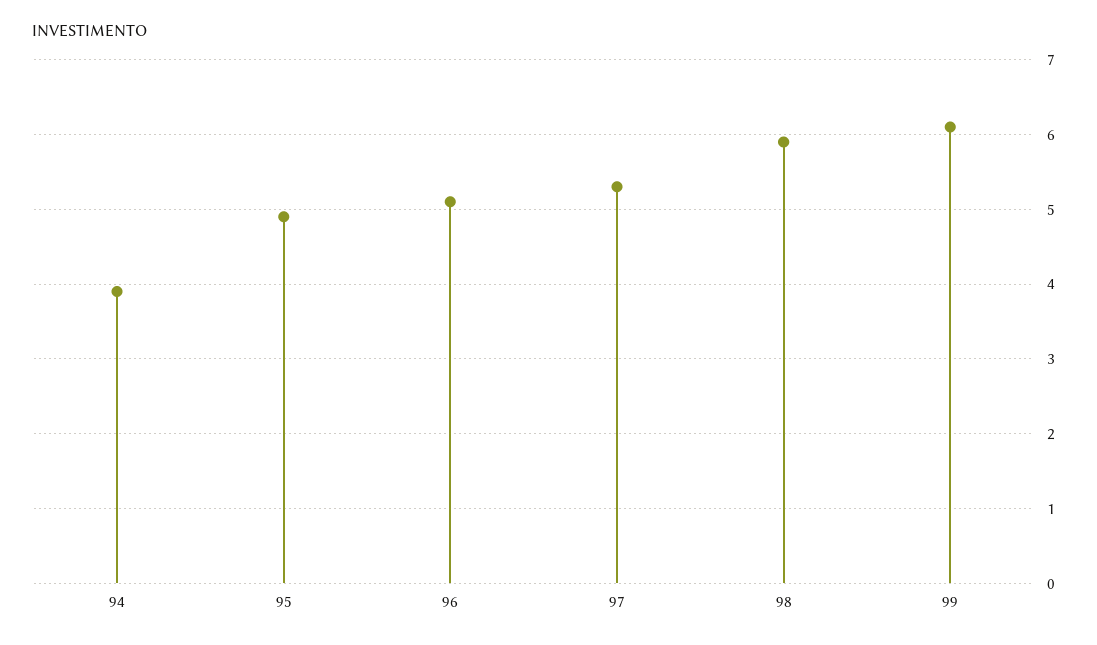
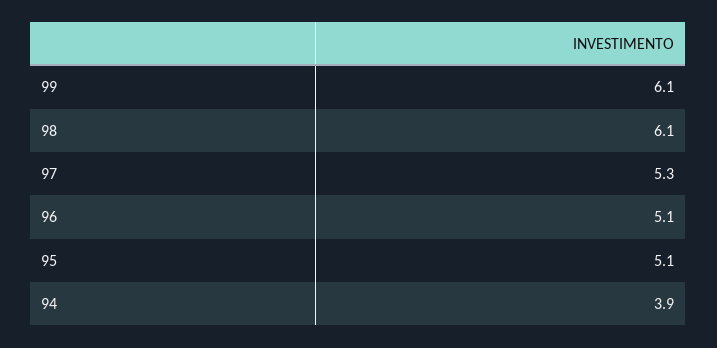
95: 4.9 -> 5.1
98: 5.9 -> 6.1

